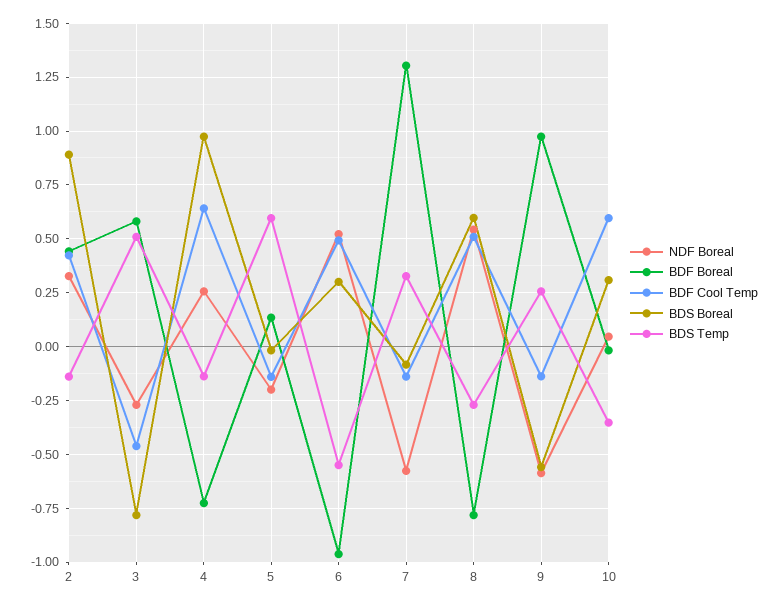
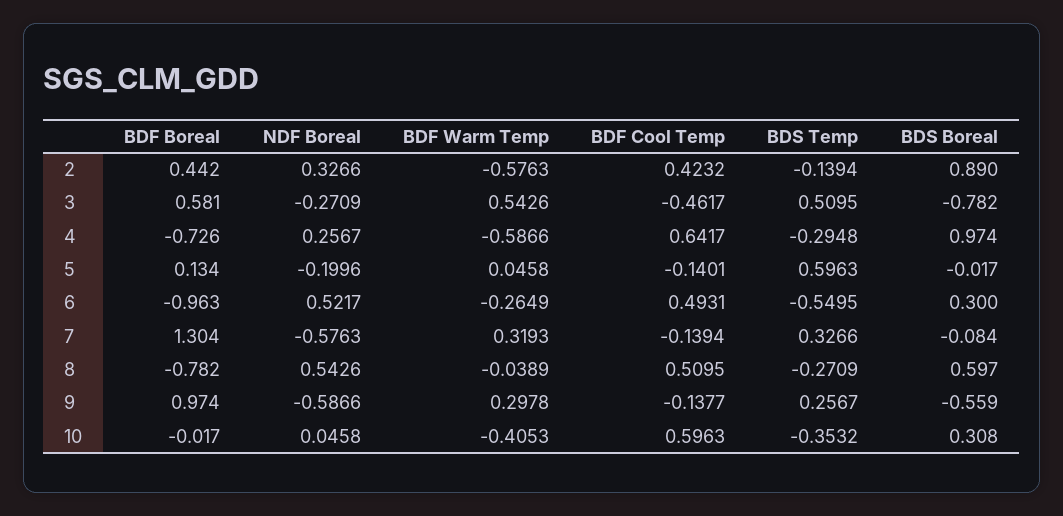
BDS Temp, 4: -0.15 -> -0.2948
BDF Warm Temp, 2: none -> -0.5763
BDF Warm Temp, 3: none -> 0.5426
BDF Warm Temp, 4: none -> -0.5866
BDF Warm Temp, 5: none -> 0.0458
BDF Warm Temp, 6: none -> -0.2649
BDF Warm Temp, 7: none -> 0.3193
BDF Warm Temp, 8: none -> -0.0389
BDF Warm Temp, 9: none -> 0.2978
BDF Warm Temp, 10: none -> -0.4053

